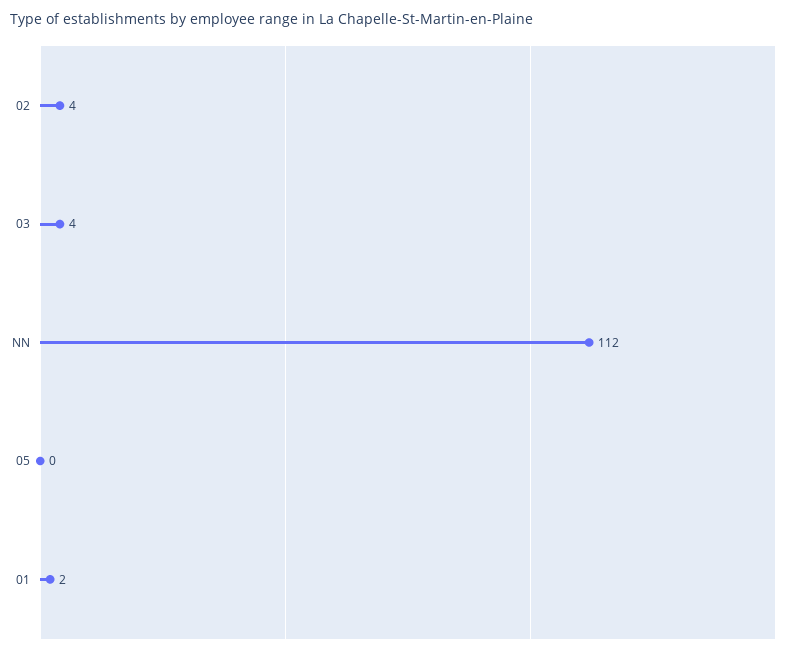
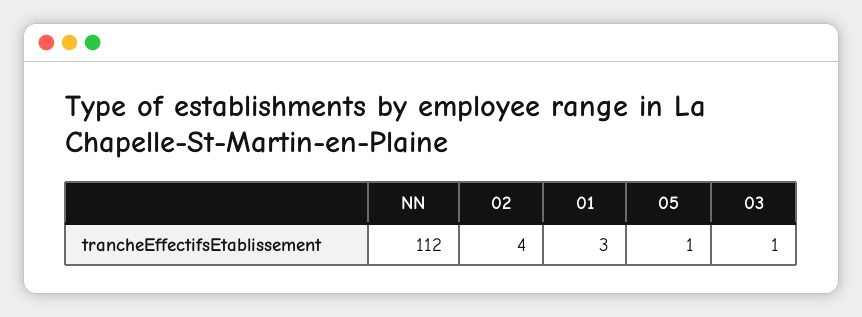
03: 4 -> 1
05: 0 -> 1
01: 2 -> 3

